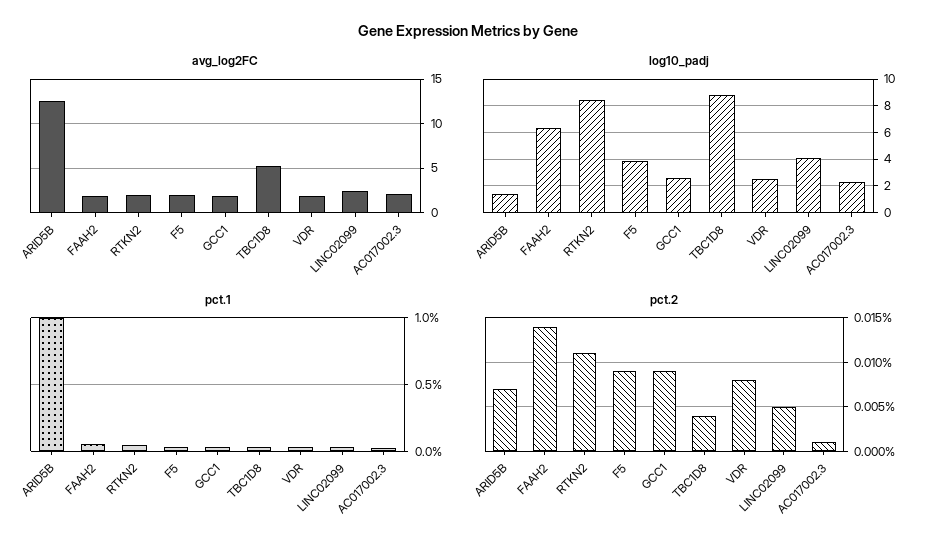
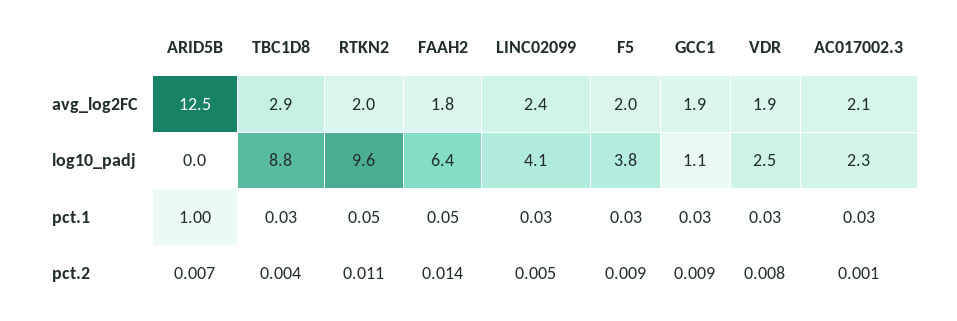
avg_log2FC, TBC1D8: 5 -> 2.9
log10_padj, ARID5B: 1.5 -> 0
log10_padj, RTKN2: 8.5 -> 9.6
log10_padj, GCC1: 2.5 -> 1.1

